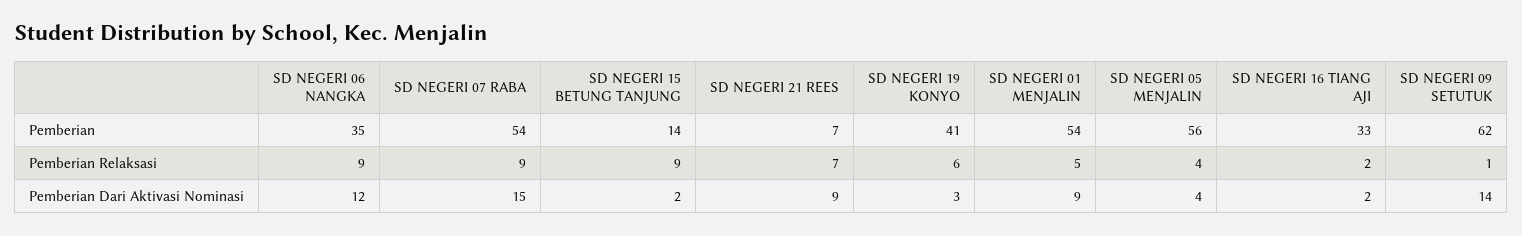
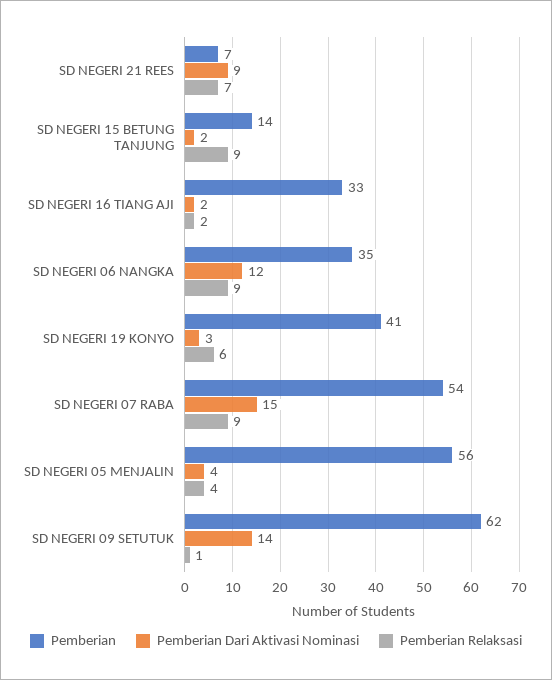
Pemberian, SD NEGERI 01 MENJALIN: 54 -> none
Pemberian Relaksasi, SD NEGERI 01 MENJALIN: 5 -> none
Pemberian Dari Aktivasi Nominasi, SD NEGERI 01 MENJALIN: 9 -> none

